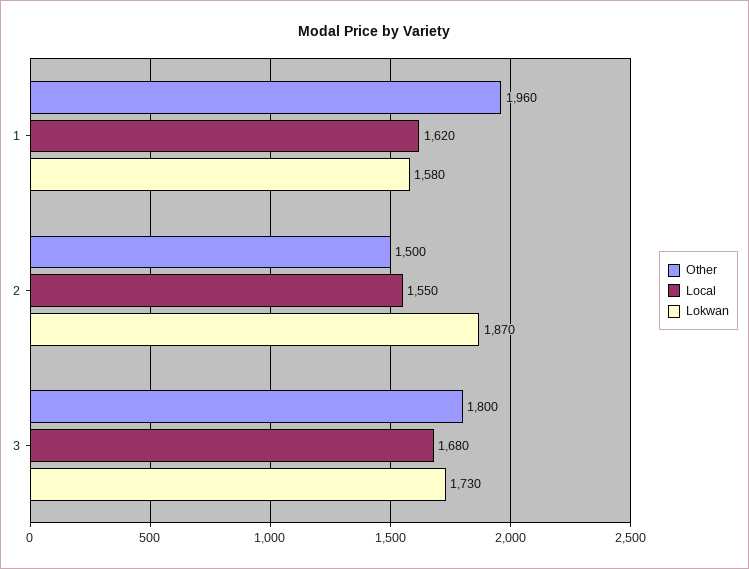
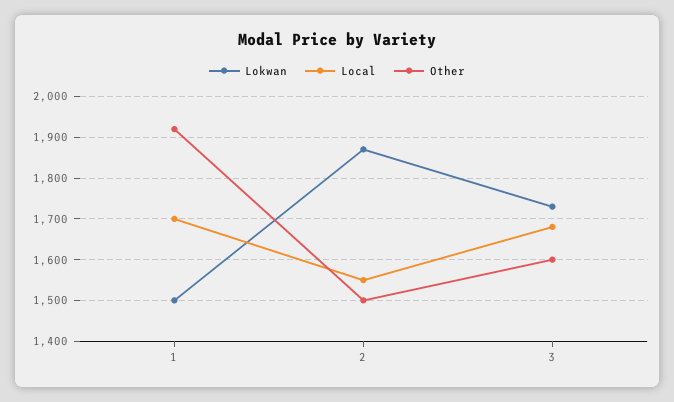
Other, 1: 1960 -> 1920
Local, 1: 1620 -> 1700
Lokwan, 1: 1580 -> 1500
Other, 3: 1800 -> 1600

